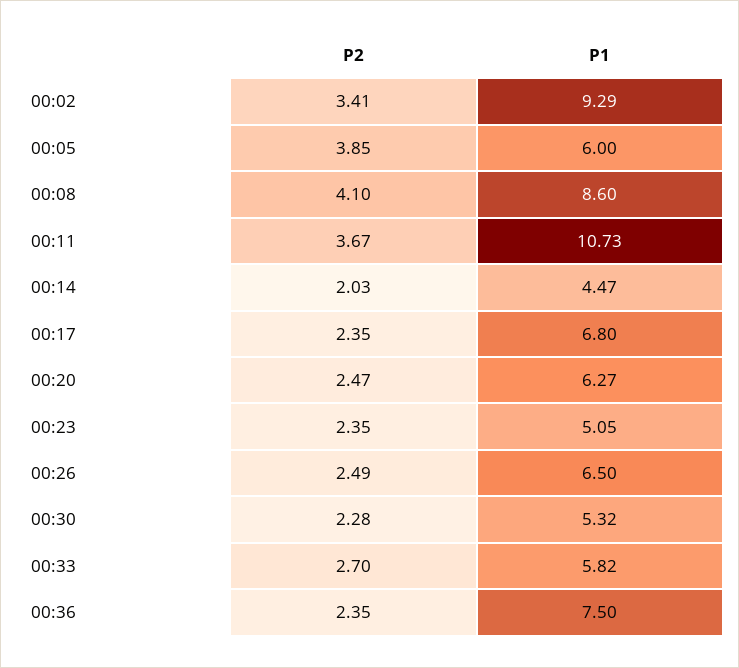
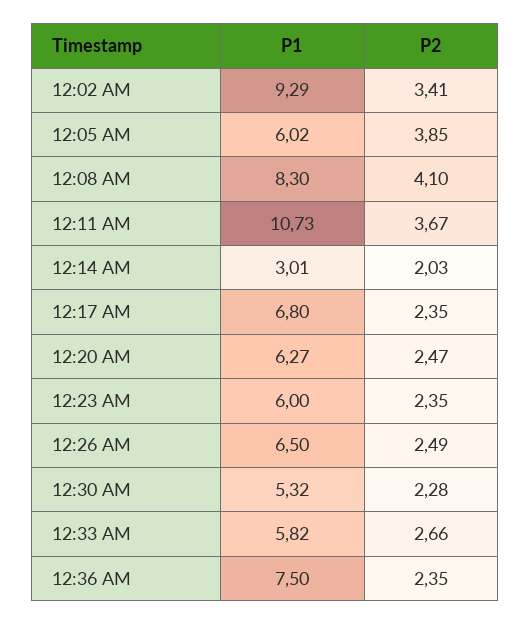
P1, 00:05: 6 -> 6.02
P1, 00:08: 8.6 -> 8.3
P1, 00:14: 4.47 -> 3.01
P1, 00:23: 5.05 -> 6
P2, 00:33: 2.7 -> 2.66

